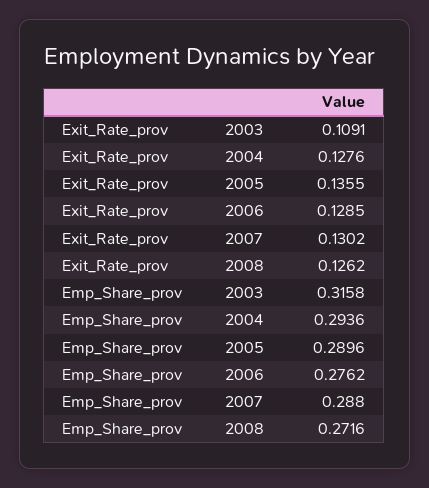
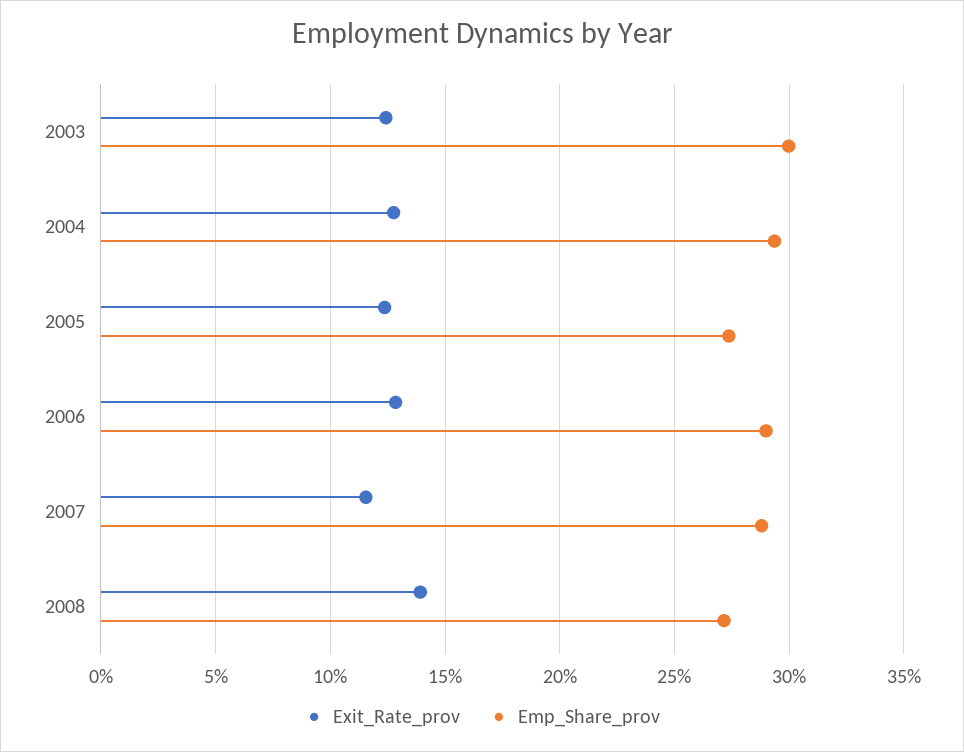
Exit_Rate_prov, 2003: 0.1091 -> 0.125
Exit_Rate_prov, 2005: 0.1355 -> 0.125
Exit_Rate_prov, 2007: 0.1302 -> 0.115
Exit_Rate_prov, 2008: 0.1262 -> 0.14
Emp_Share_prov, 2003: 0.3158 -> 0.3
Emp_Share_prov, 2005: 0.2896 -> 0.275
Emp_Share_prov, 2006: 0.2762 -> 0.29

